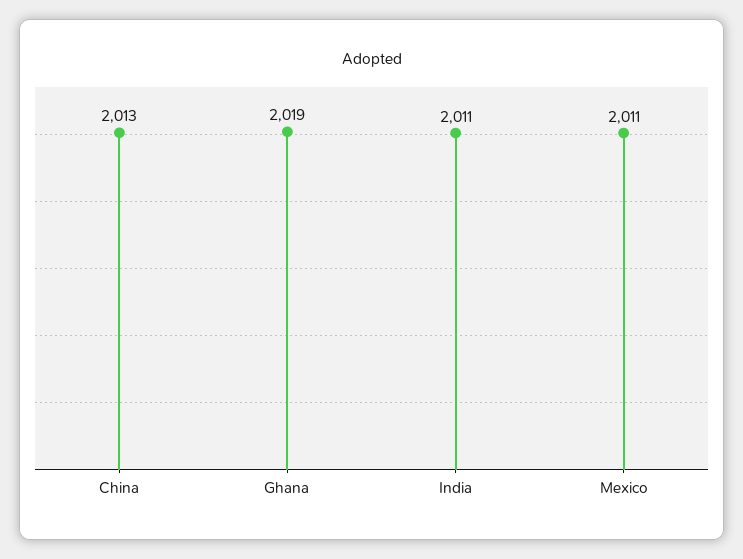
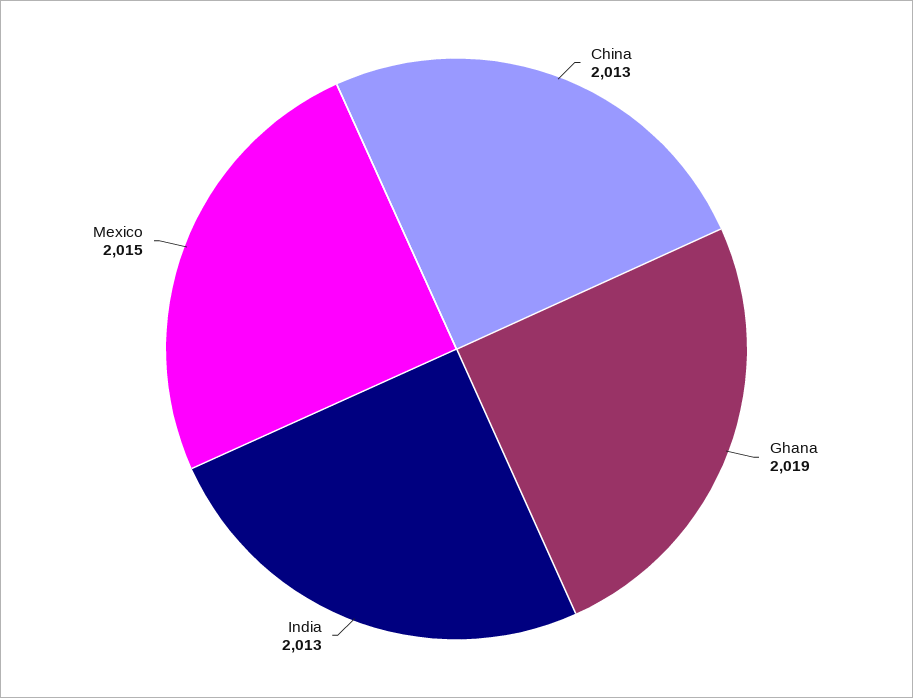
India: 2011 -> 2013
Mexico: 2011 -> 2015

